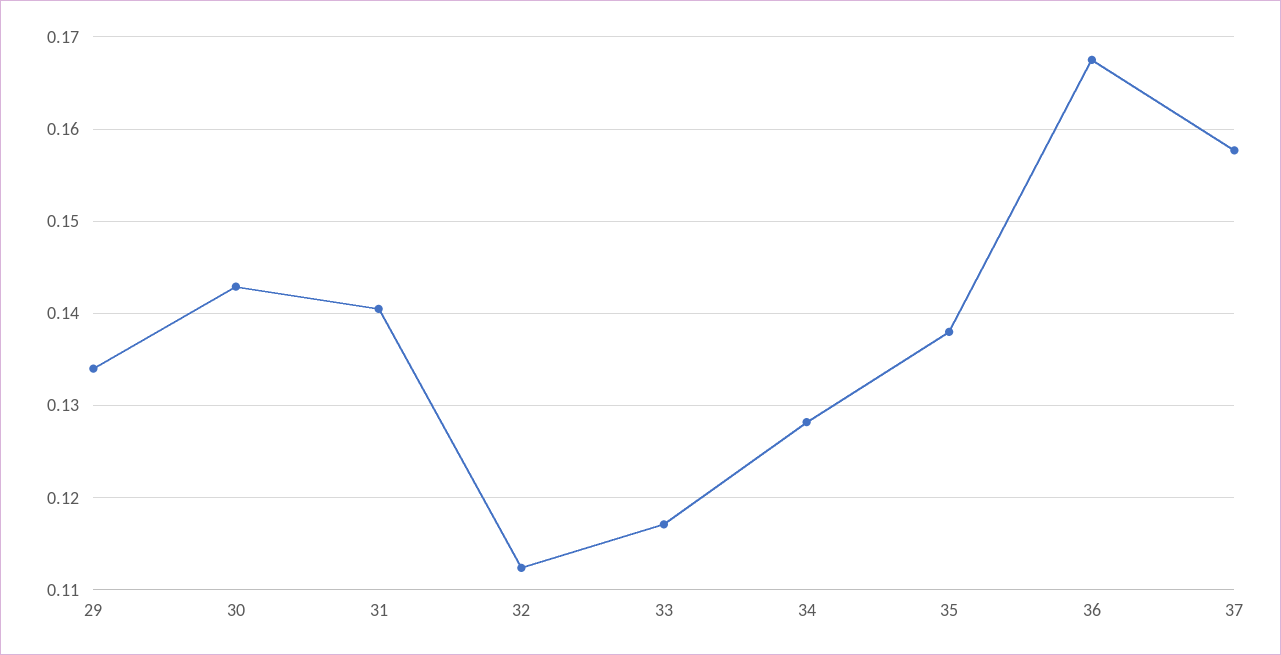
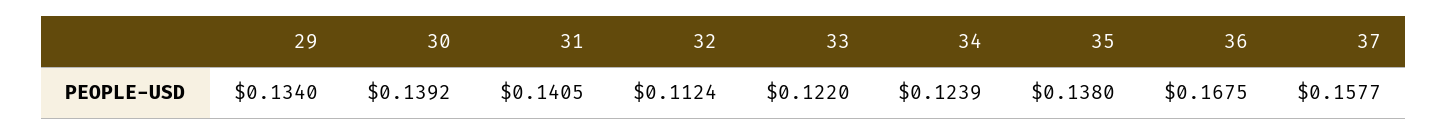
30: 0.143 -> 0.1392
33: 0.117 -> 0.122
34: 0.128 -> 0.1239

